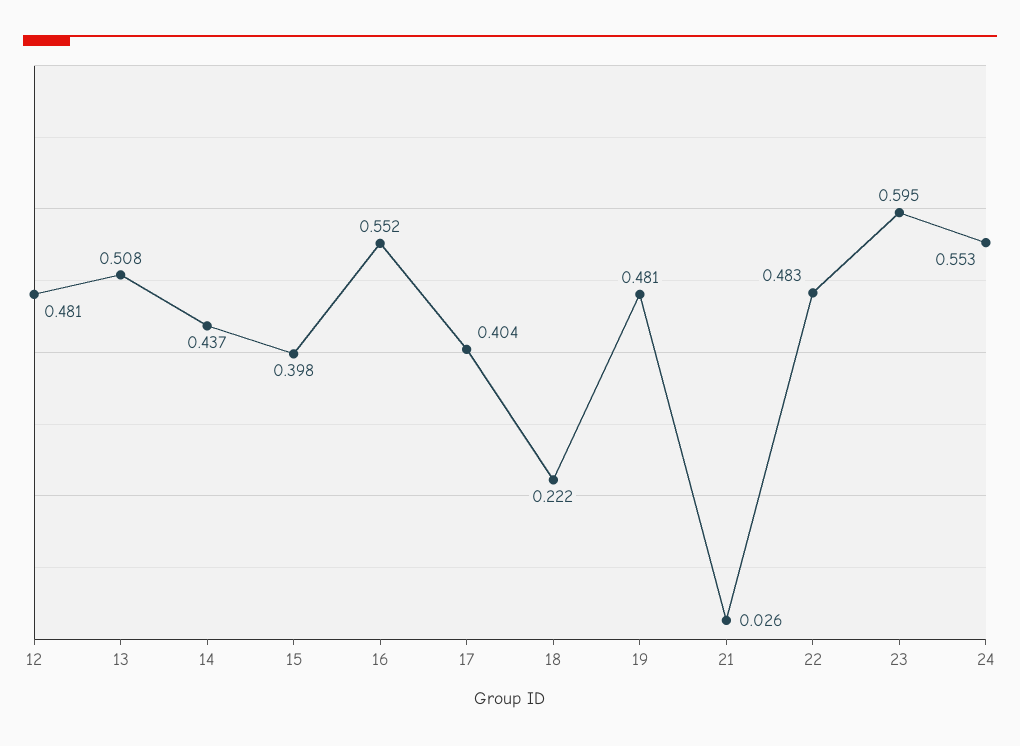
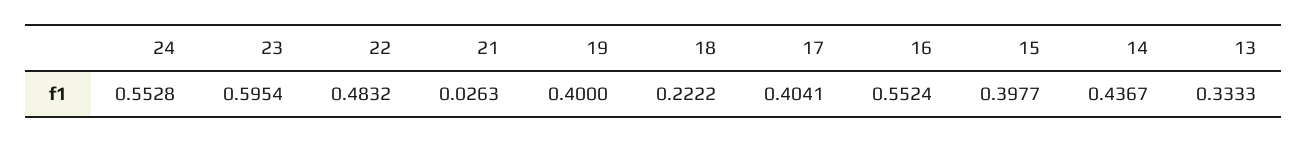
12: 0.481 -> none
13: 0.508 -> 0.3333
19: 0.481 -> 0.4

